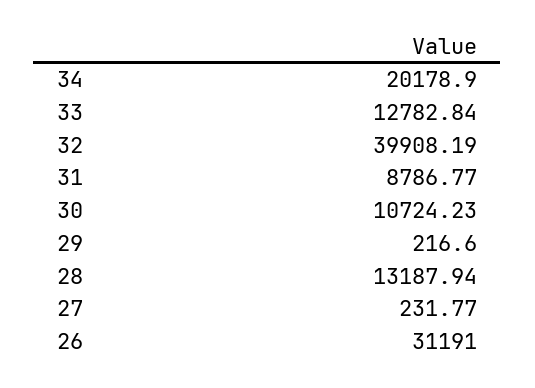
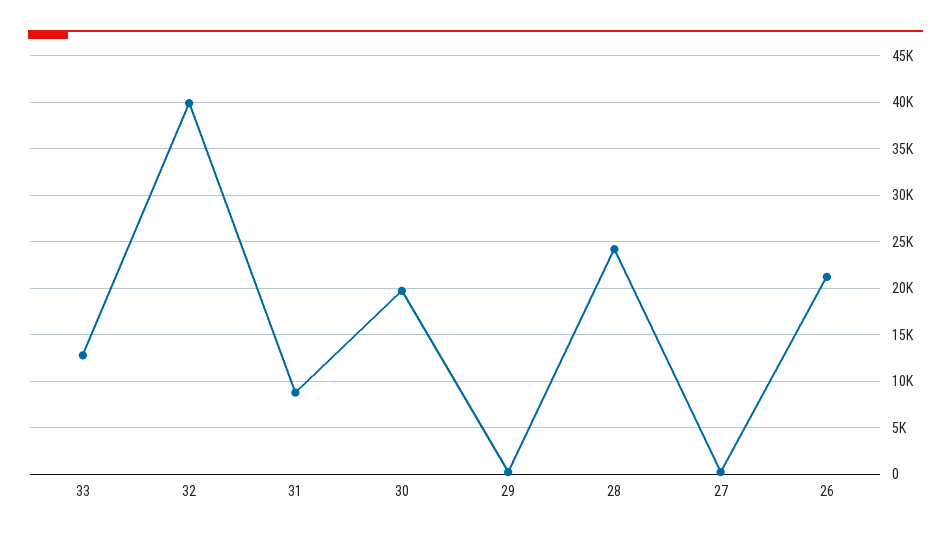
34: 20178.9 -> none
30: 10724.23 -> 20000
28: 13187.94 -> 24000
26: 31191 -> 21000

